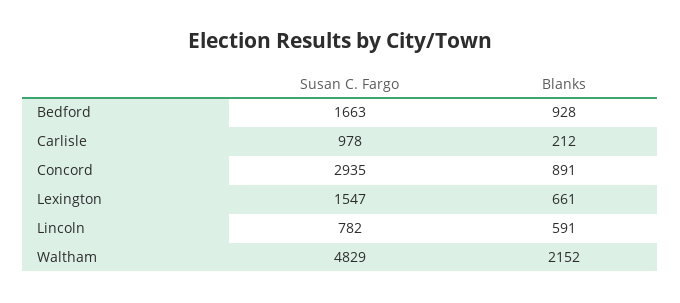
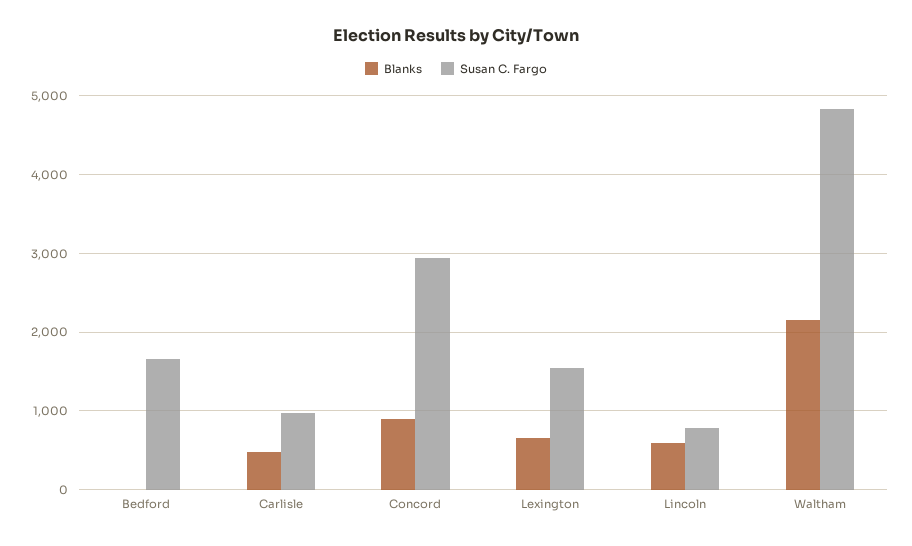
Blanks, Bedford: 928 -> 0
Blanks, Carlisle: 212 -> 500

